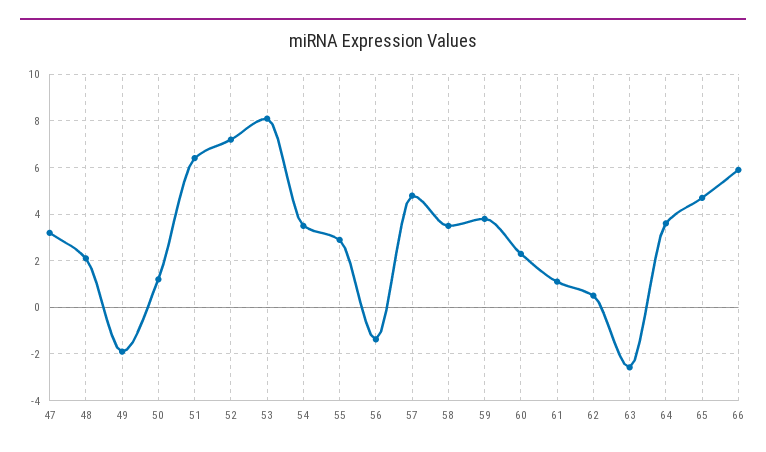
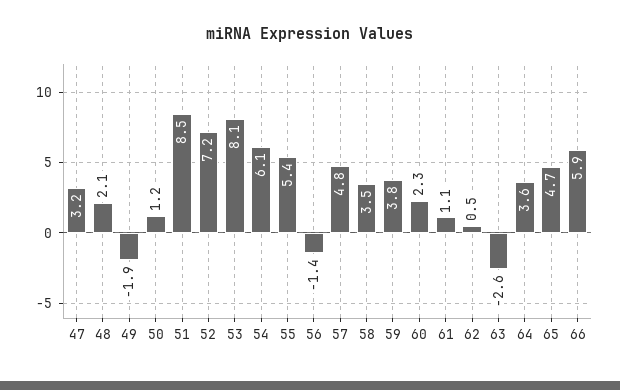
51: 6.5 -> 8.5
54: 3.5 -> 6.1
55: 3 -> 5.4

